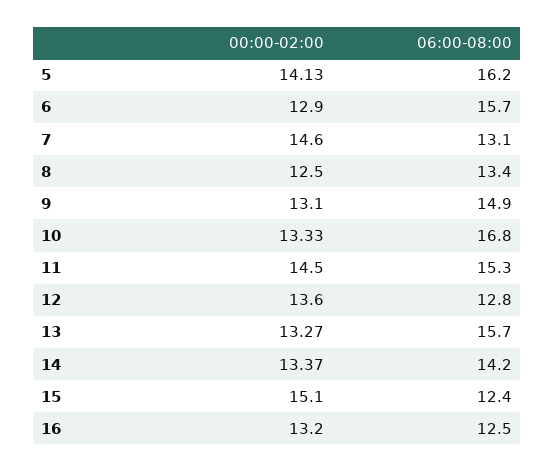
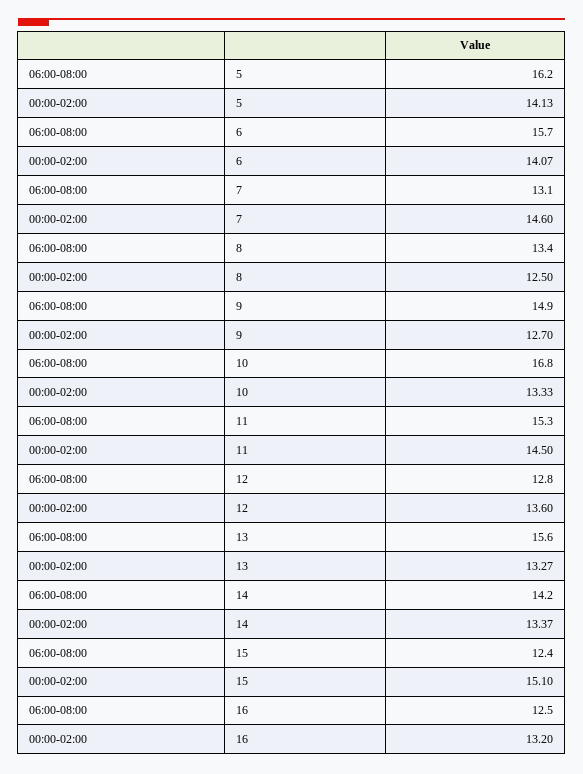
00:00-02:00, 6: 12.9 -> 14.07
00:00-02:00, 9: 13.1 -> 12.7
06:00-08:00, 13: 15.7 -> 15.6

